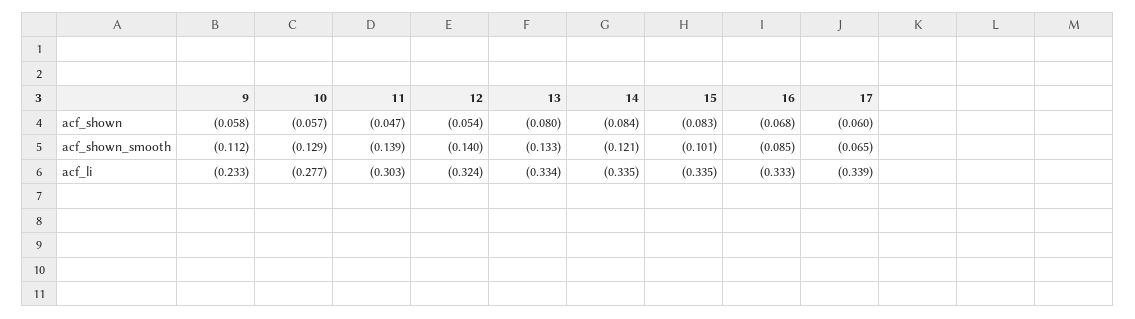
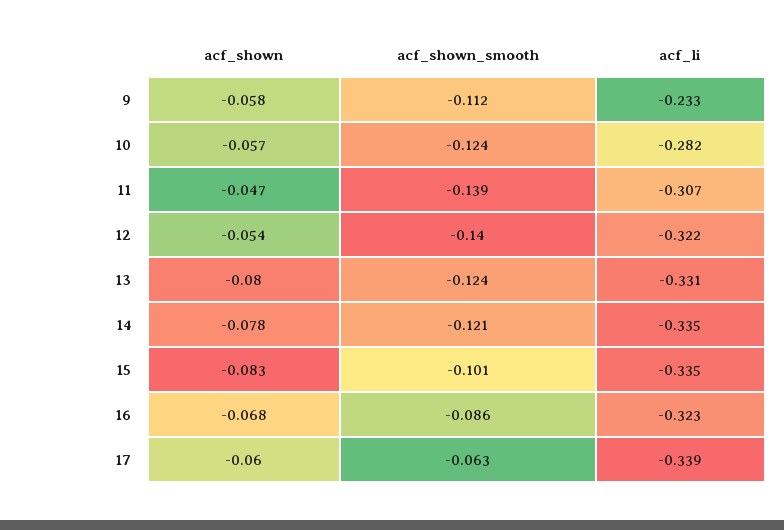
14, acf_shown: -0.084 -> -0.078
10, acf_shown_smooth: -0.129 -> -0.124
13, acf_shown_smooth: -0.133 -> -0.124
16, acf_shown_smooth: -0.085 -> -0.086
17, acf_shown_smooth: -0.065 -> -0.063
10, acf_li: -0.277 -> -0.282
11, acf_li: -0.303 -> -0.307
12, acf_li: -0.324 -> -0.322
13, acf_li: -0.334 -> -0.331
16, acf_li: -0.333 -> -0.323

